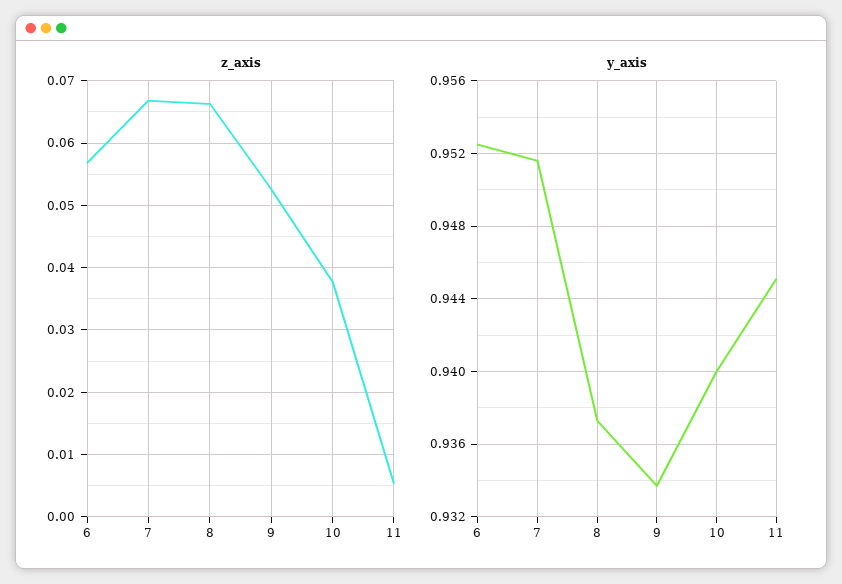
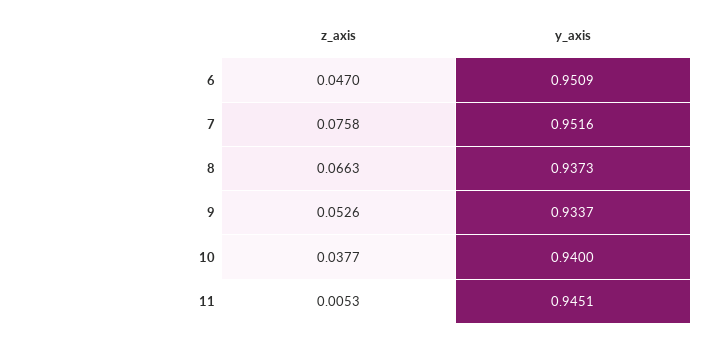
z_axis, 6: 0.057 -> 0.047
z_axis, 7: 0.067 -> 0.0758
y_axis, 6: 0.9525 -> 0.9509

